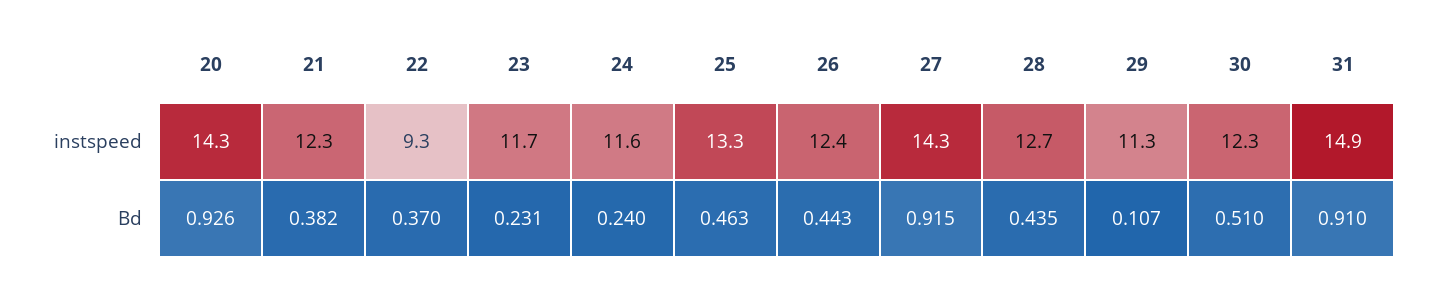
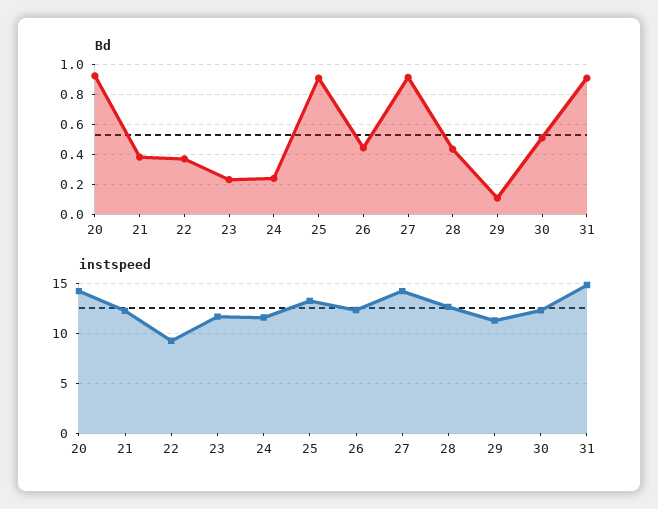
Bd, 25: 0.463 -> 0.9

